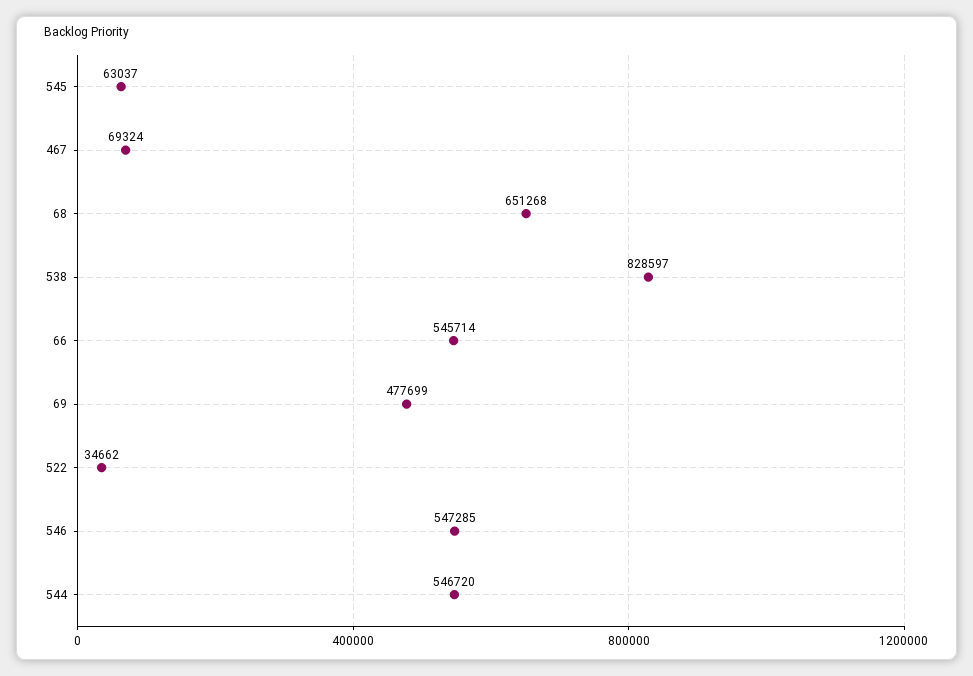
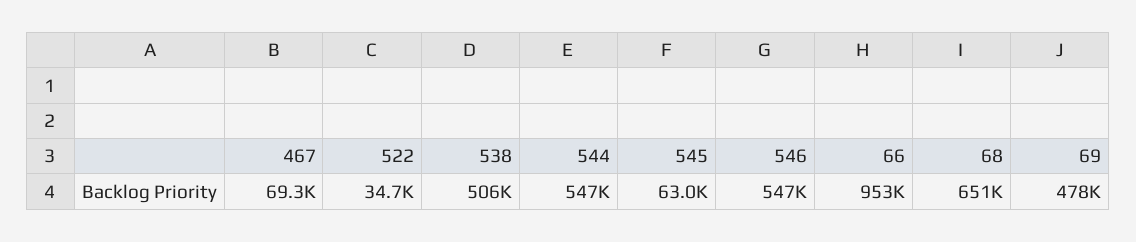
538: 828597 -> 506000
66: 545714 -> 953000

